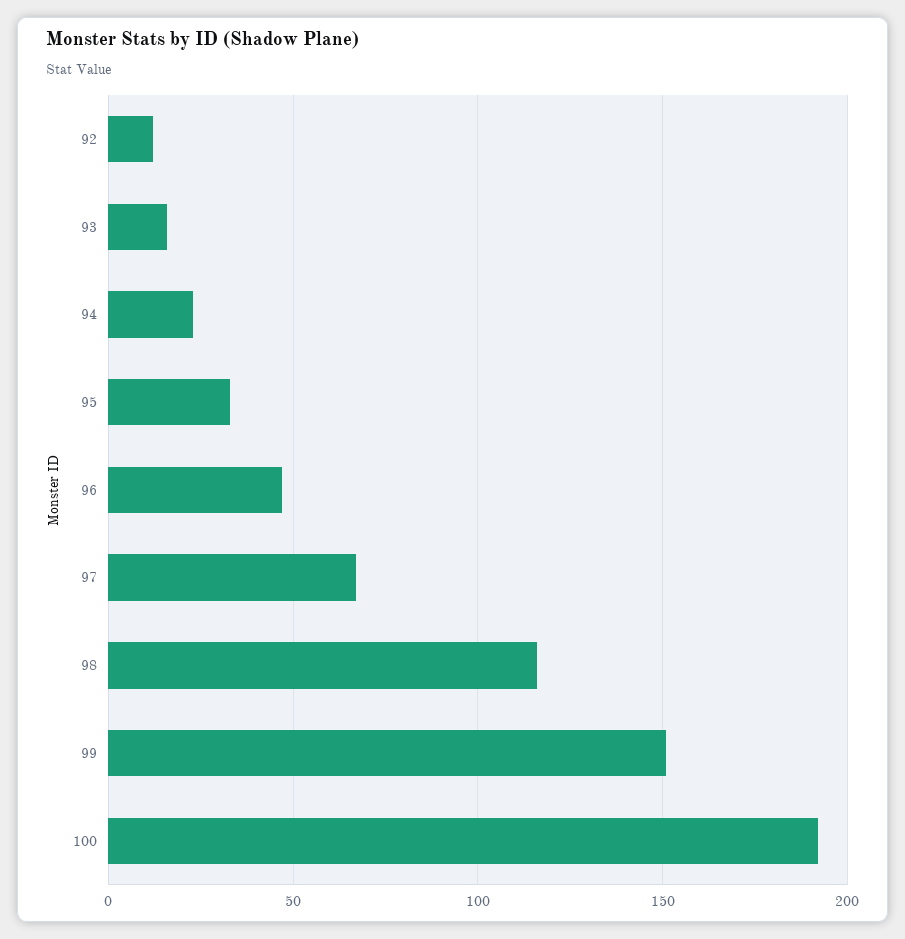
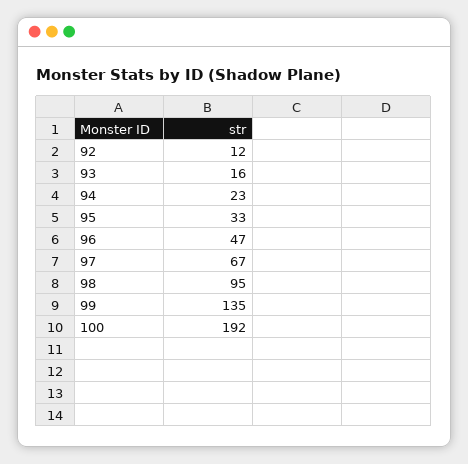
98: 115 -> 95
99: 150 -> 135

